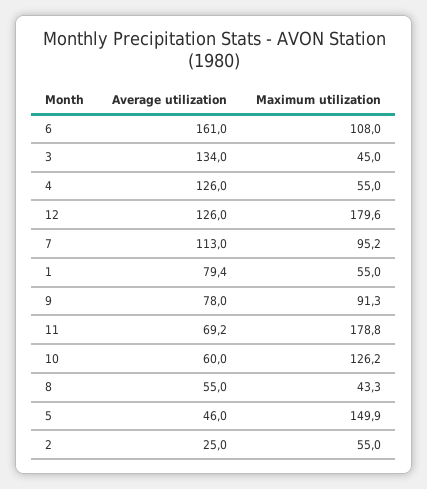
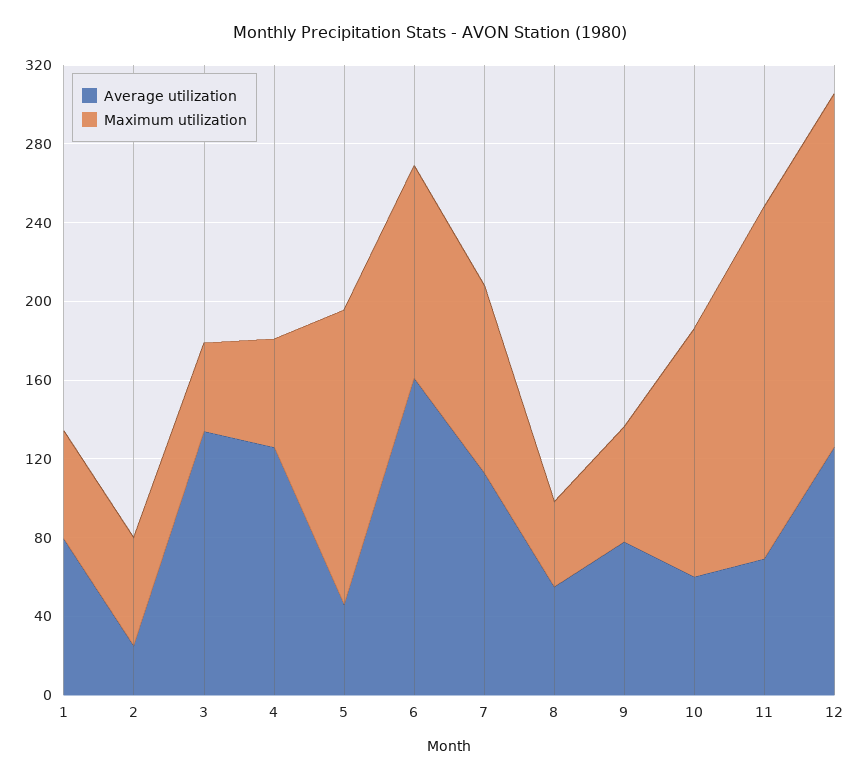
Maximum utilization, 9: 91.3 -> 60

